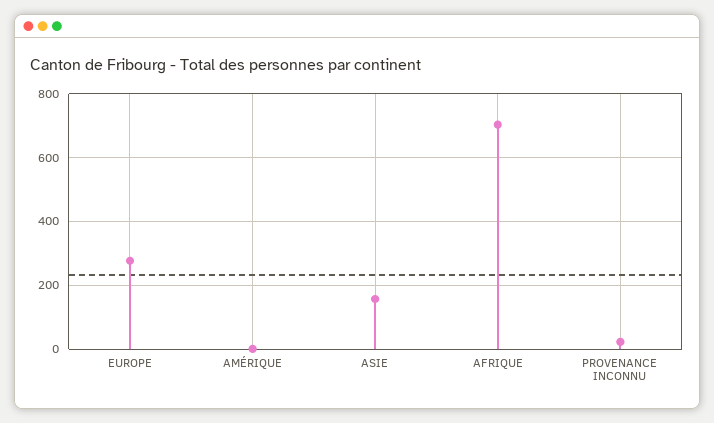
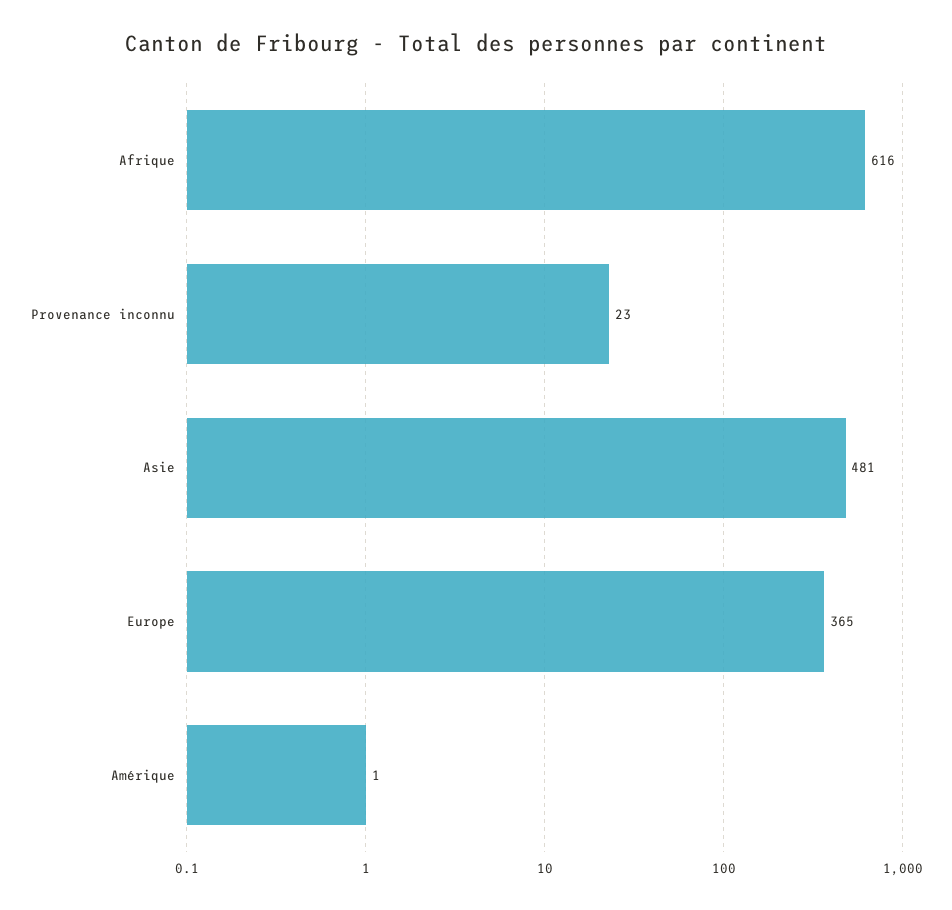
EUROPE: 280 -> 365
ASIE: 160 -> 481
AFRIQUE: 700 -> 616

